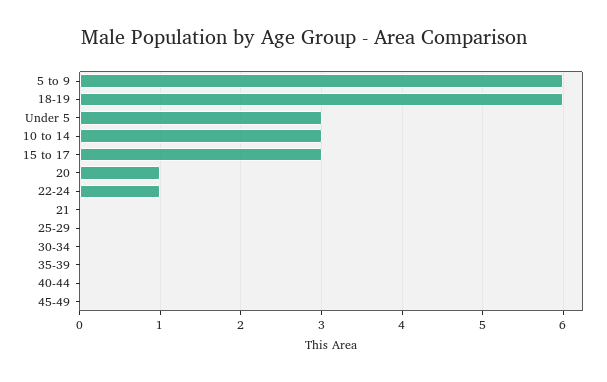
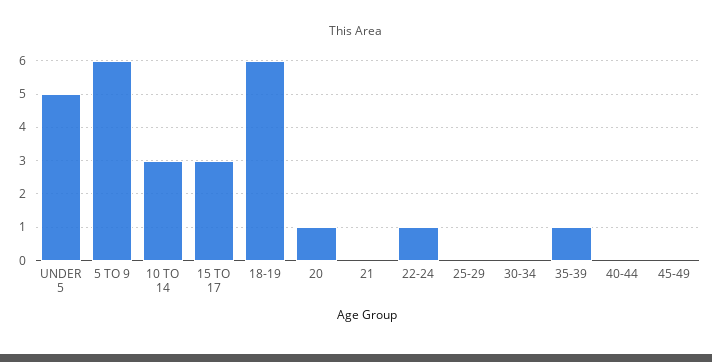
Under 5: 3 -> 5
35-39: 0 -> 1

